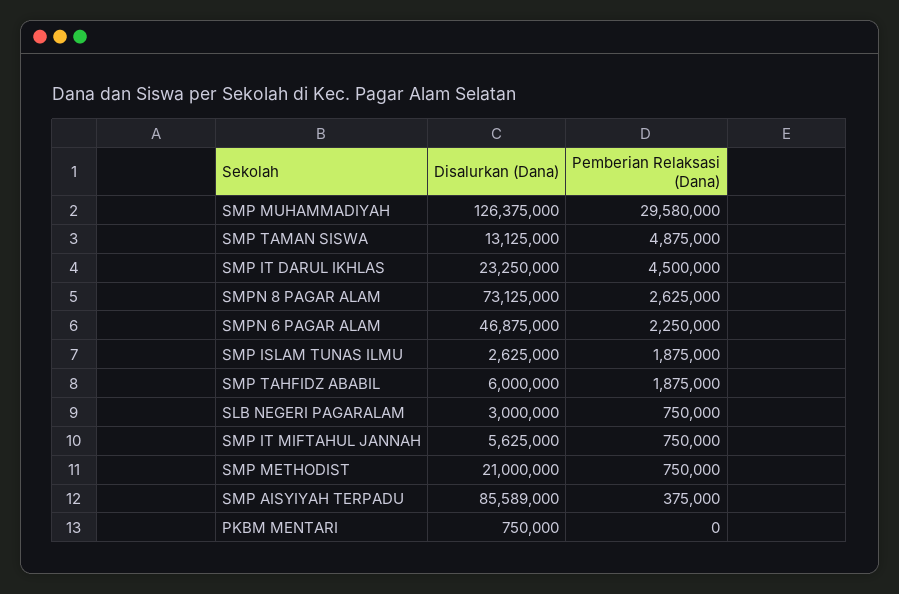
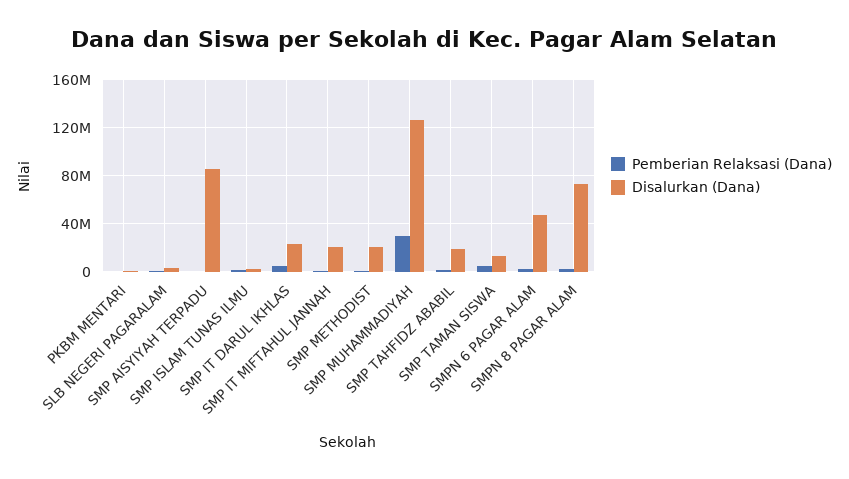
Disalurkan (Dana), SMP TAHFIDZ ABABIL: 6000000 -> 20000000
Disalurkan (Dana), SMP IT MIFTAHUL JANNAH: 5625000 -> 20000000

